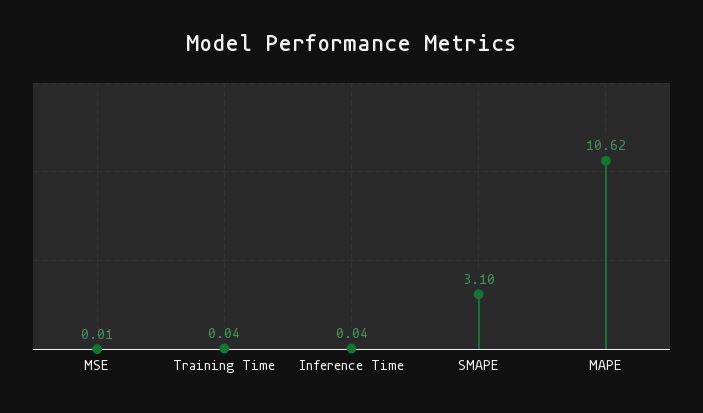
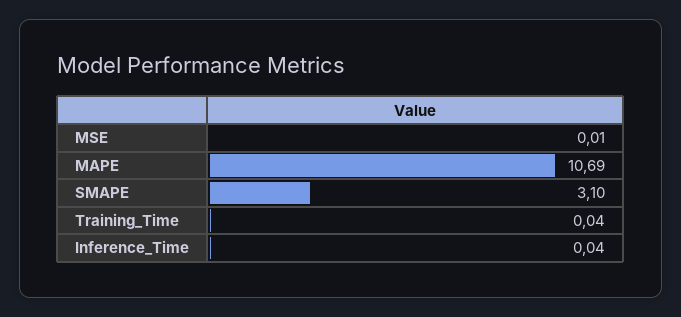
MAPE: 10.62 -> 10.69

